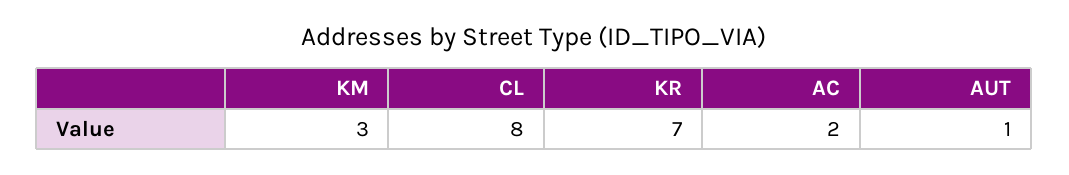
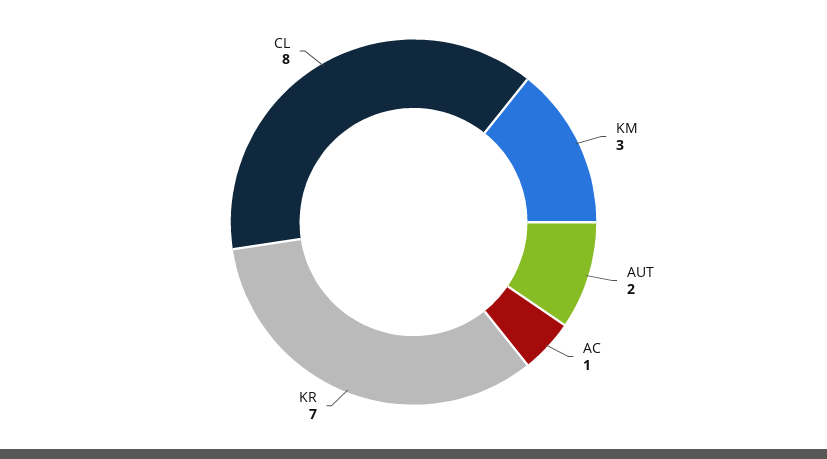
AC: 2 -> 1
AUT: 1 -> 2

